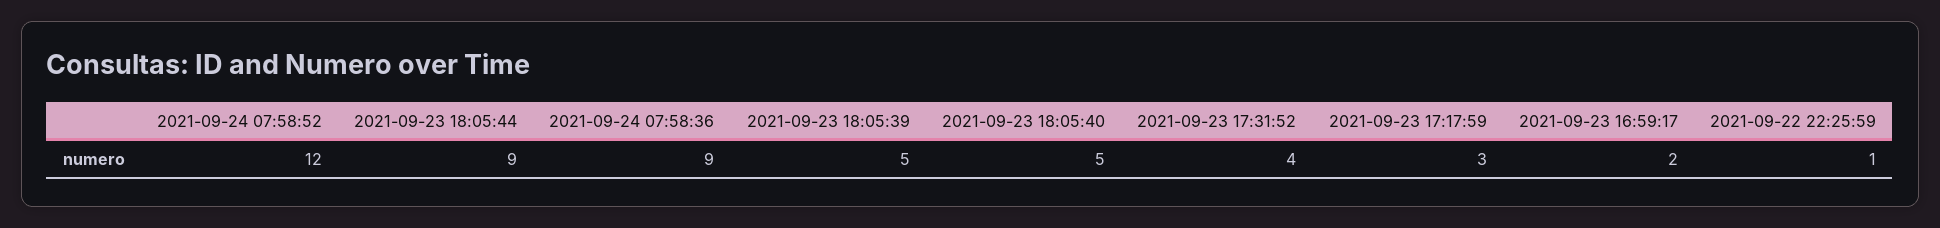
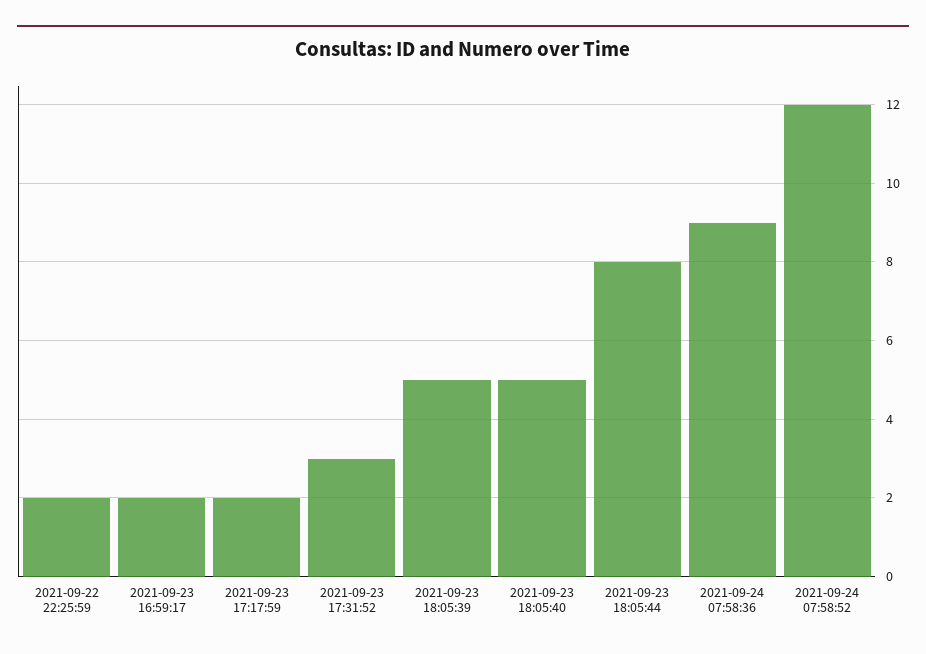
2021-09-23 18:05:44: 9 -> 8
2021-09-23 17:31:52: 4 -> 3
2021-09-23 17:17:59: 3 -> 2
2021-09-22 22:25:59: 1 -> 2

